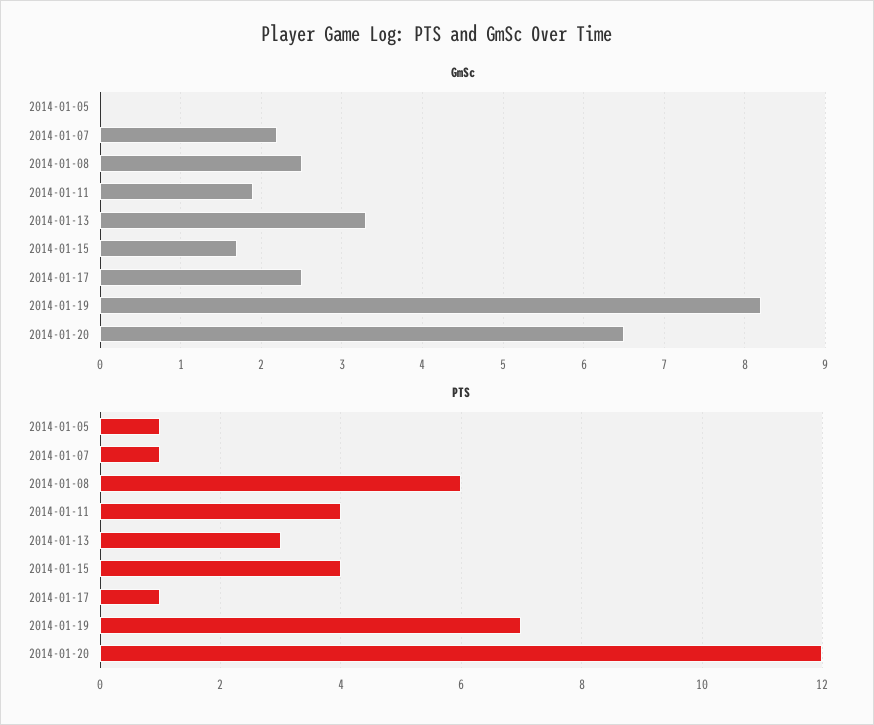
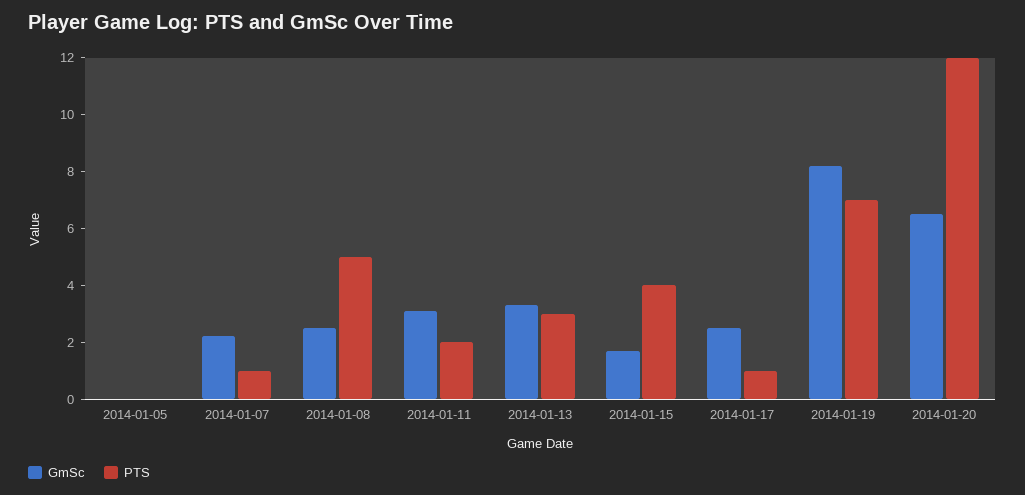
GmSc, 2014-01-11: 1.9 -> 3
PTS, 2014-01-05: 1 -> 0
PTS, 2014-01-08: 6 -> 5
PTS, 2014-01-11: 4 -> 2

